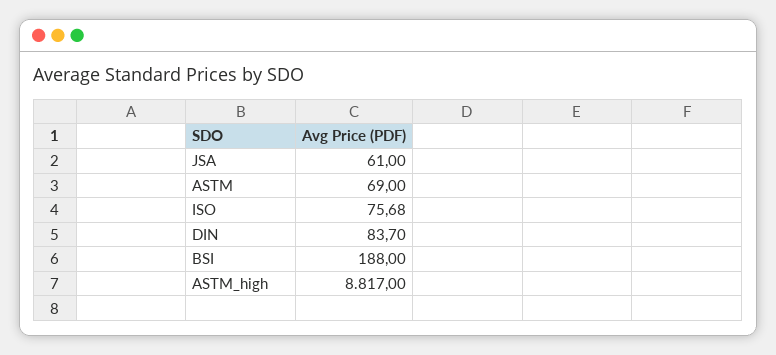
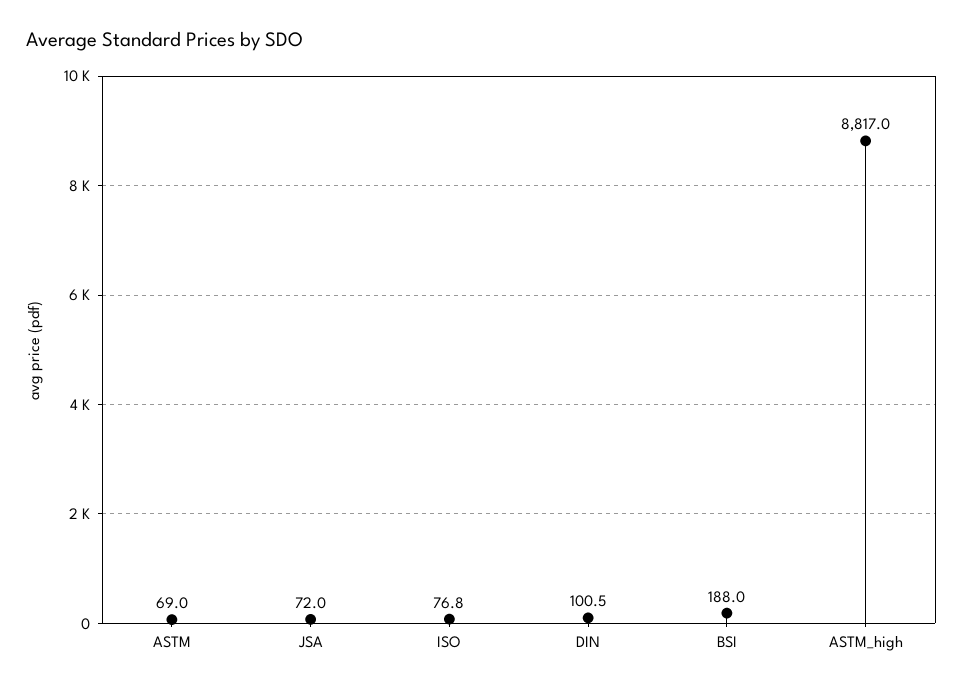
JSA: 61 -> 72
ISO: 75.68 -> 76.8
DIN: 83.7 -> 100.5

